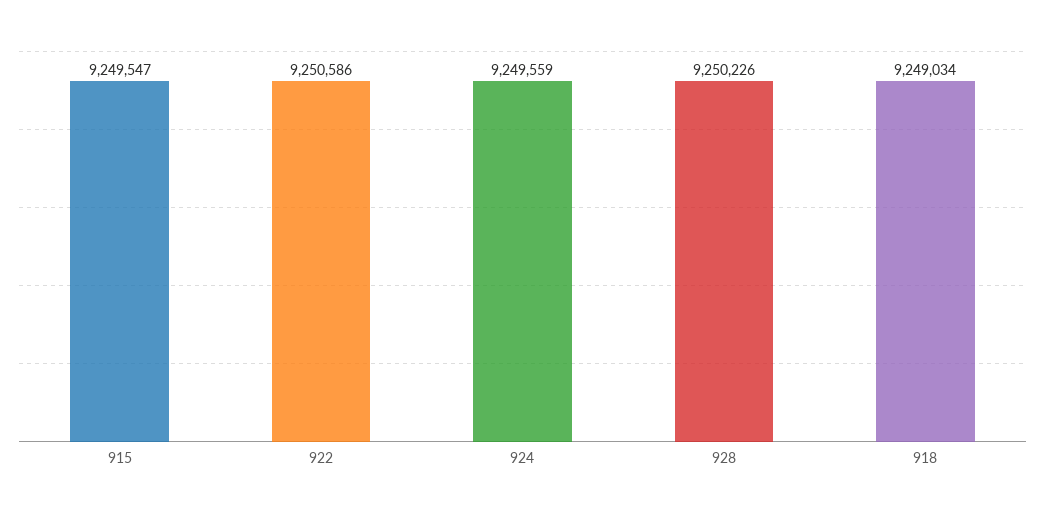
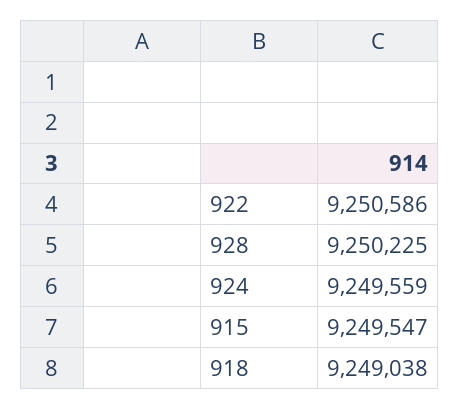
928: 9250226 -> 9250225
918: 9249034 -> 9249038

